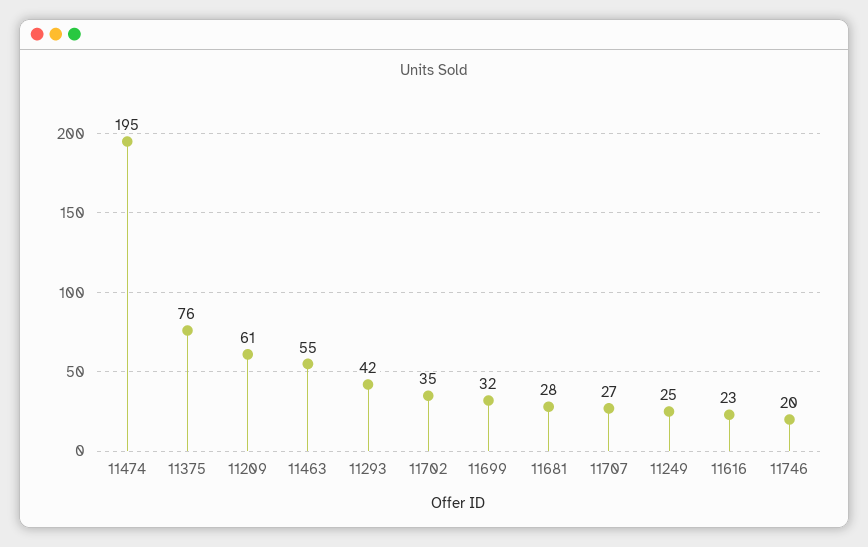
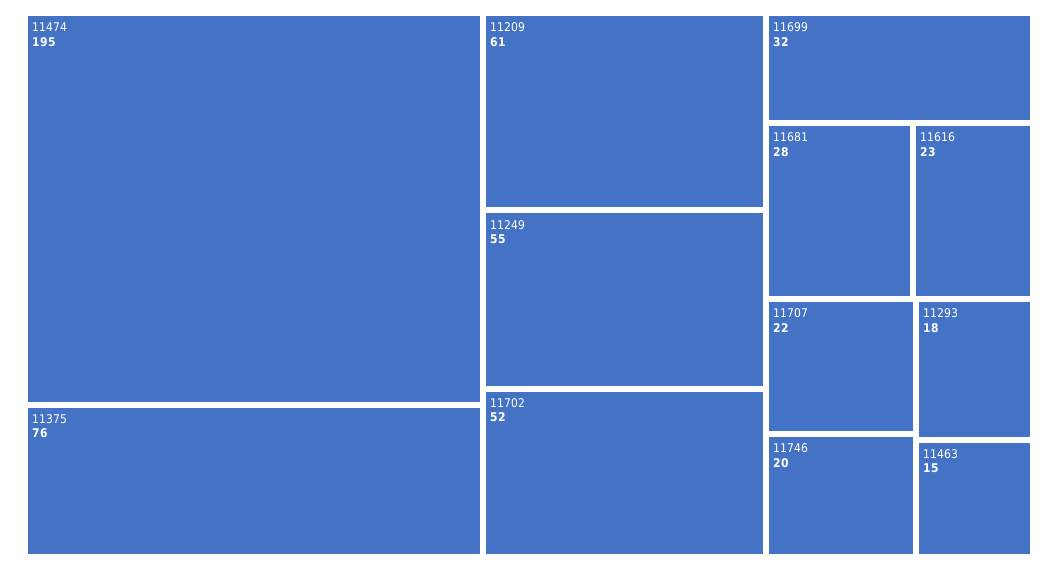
11463: 55 -> 15
11293: 42 -> 18
11702: 35 -> 52
11707: 27 -> 22
11249: 25 -> 55

